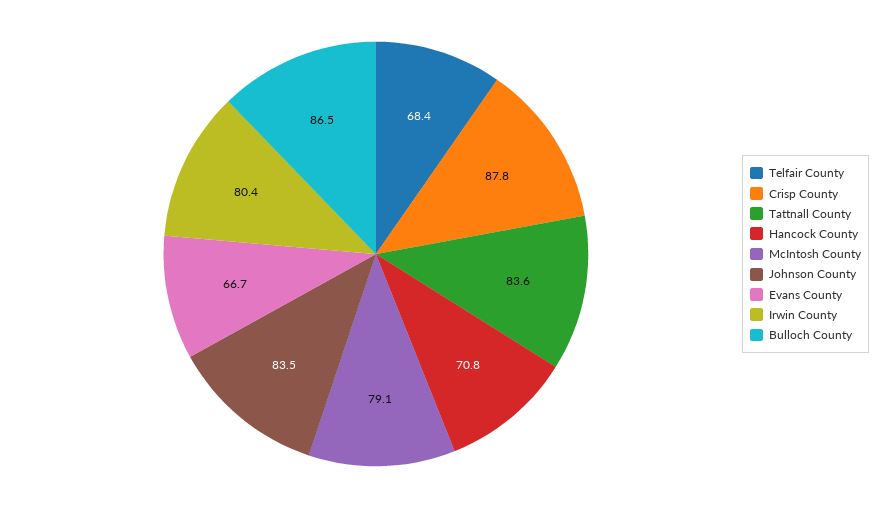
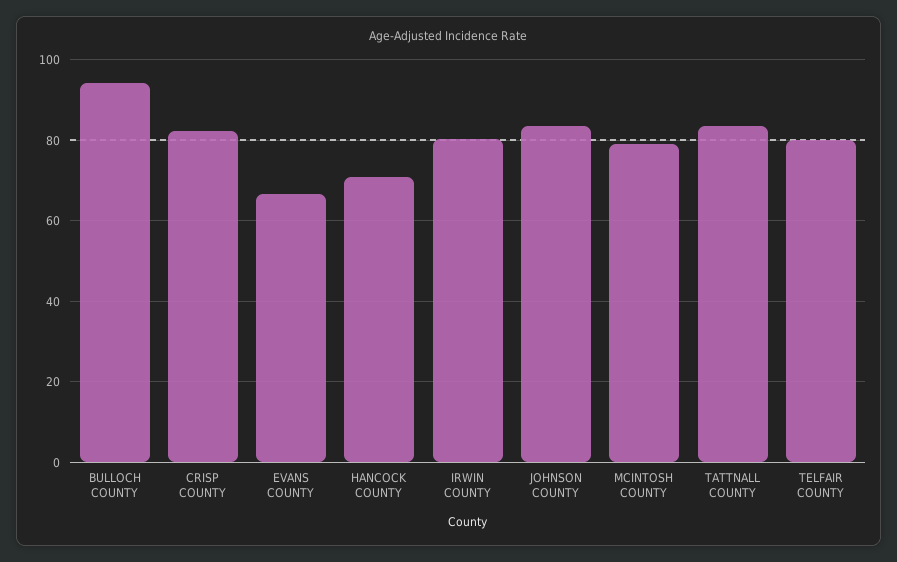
Telfair County: 68.4 -> 80
Crisp County: 87.8 -> 82
Bulloch County: 86.5 -> 94

